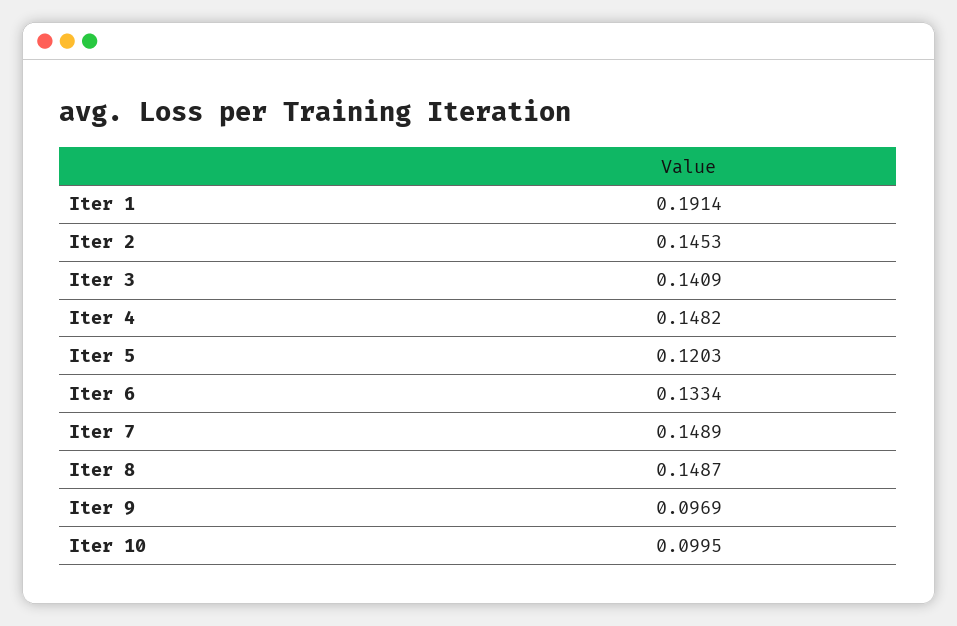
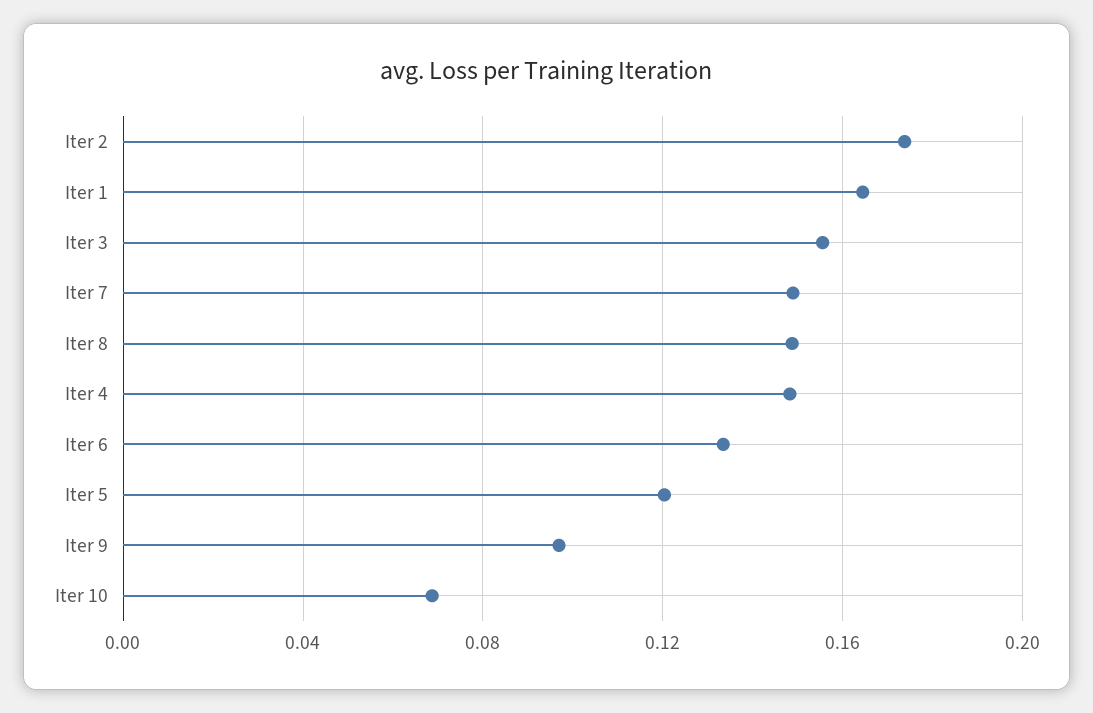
Iter 1: 0.1914 -> 0.165
Iter 2: 0.1453 -> 0.175
Iter 3: 0.1409 -> 0.155
Iter 10: 0.0995 -> 0.07

